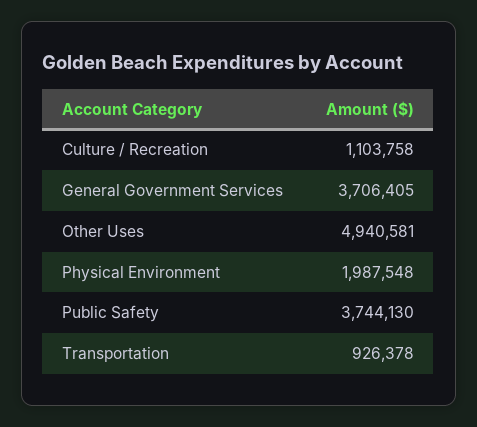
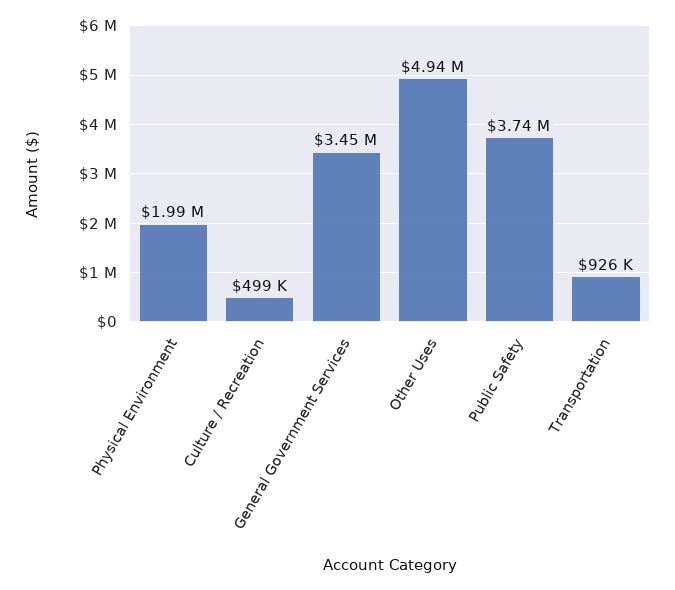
Culture / Recreation: 1103758 -> 499000
General Government Services: 3706405 -> 3450000

